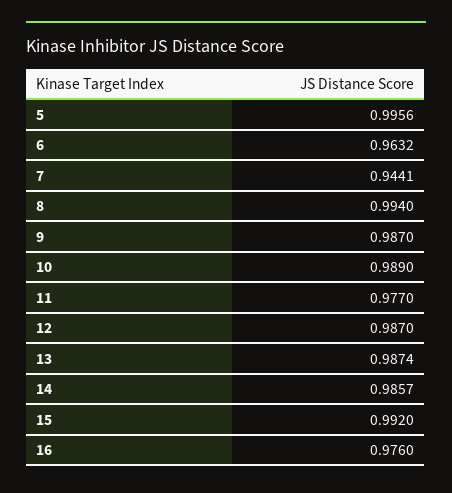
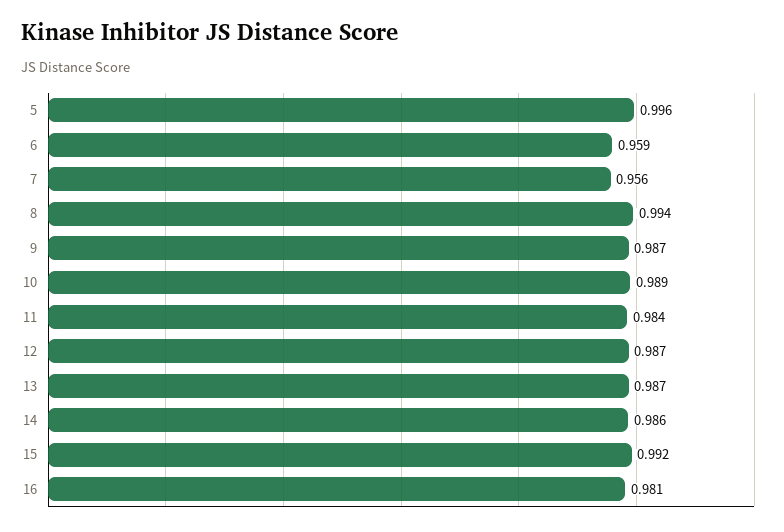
6: 0.9632 -> 0.959
7: 0.9441 -> 0.956
11: 0.977 -> 0.984
16: 0.976 -> 0.981

